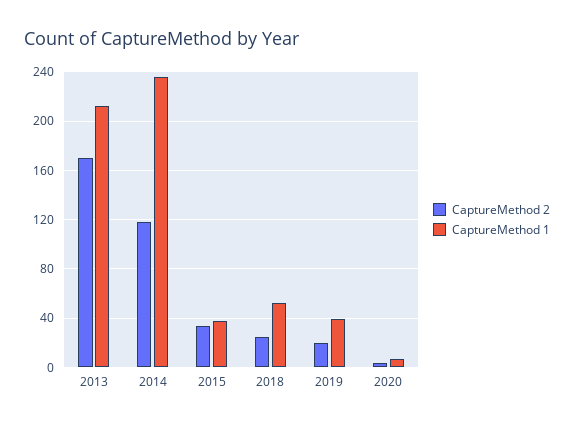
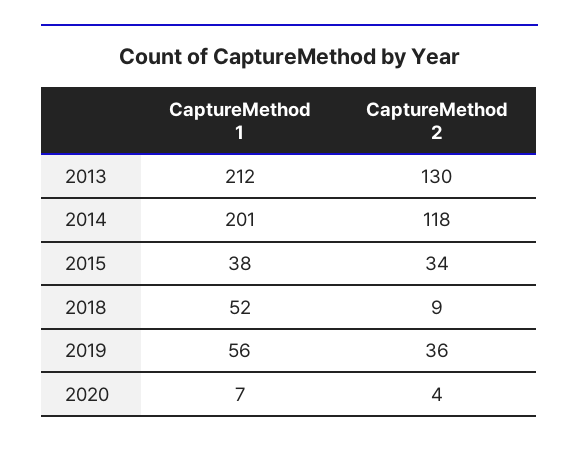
CaptureMethod 2, 2013: 170 -> 130
CaptureMethod 1, 2014: 235 -> 201
CaptureMethod 2, 2018: 25 -> 9
CaptureMethod 2, 2019: 20 -> 36
CaptureMethod 1, 2019: 40 -> 56

